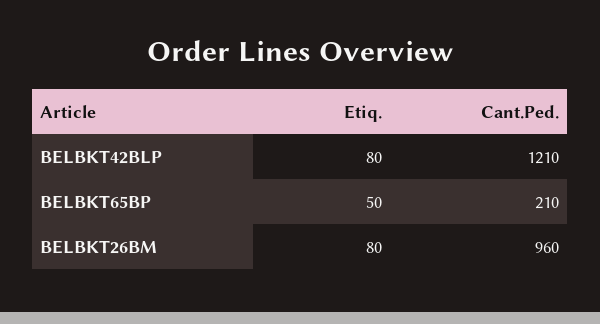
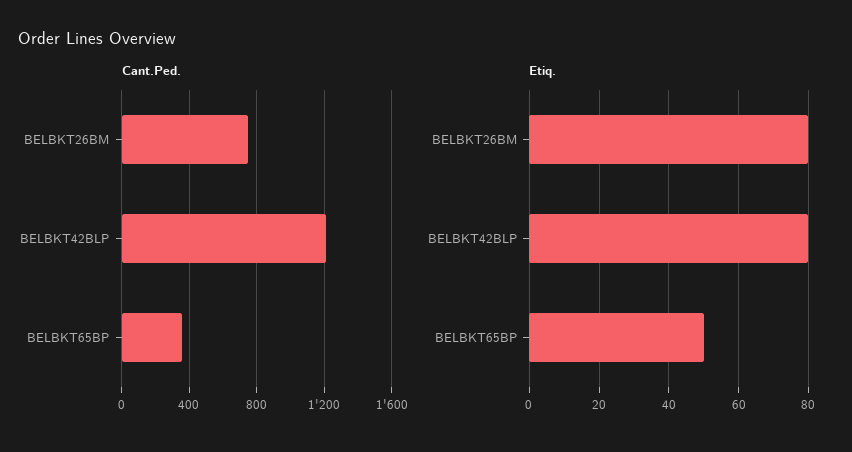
Cant.Ped., BELBKT65BP: 210 -> 350
Cant.Ped., BELBKT26BM: 960 -> 750

